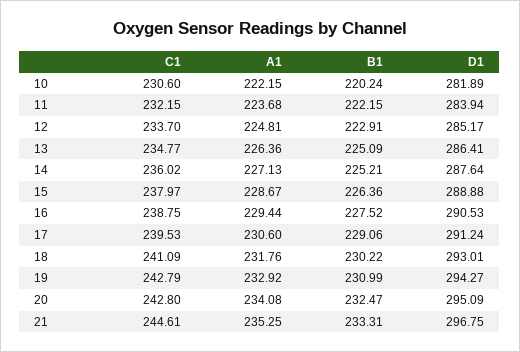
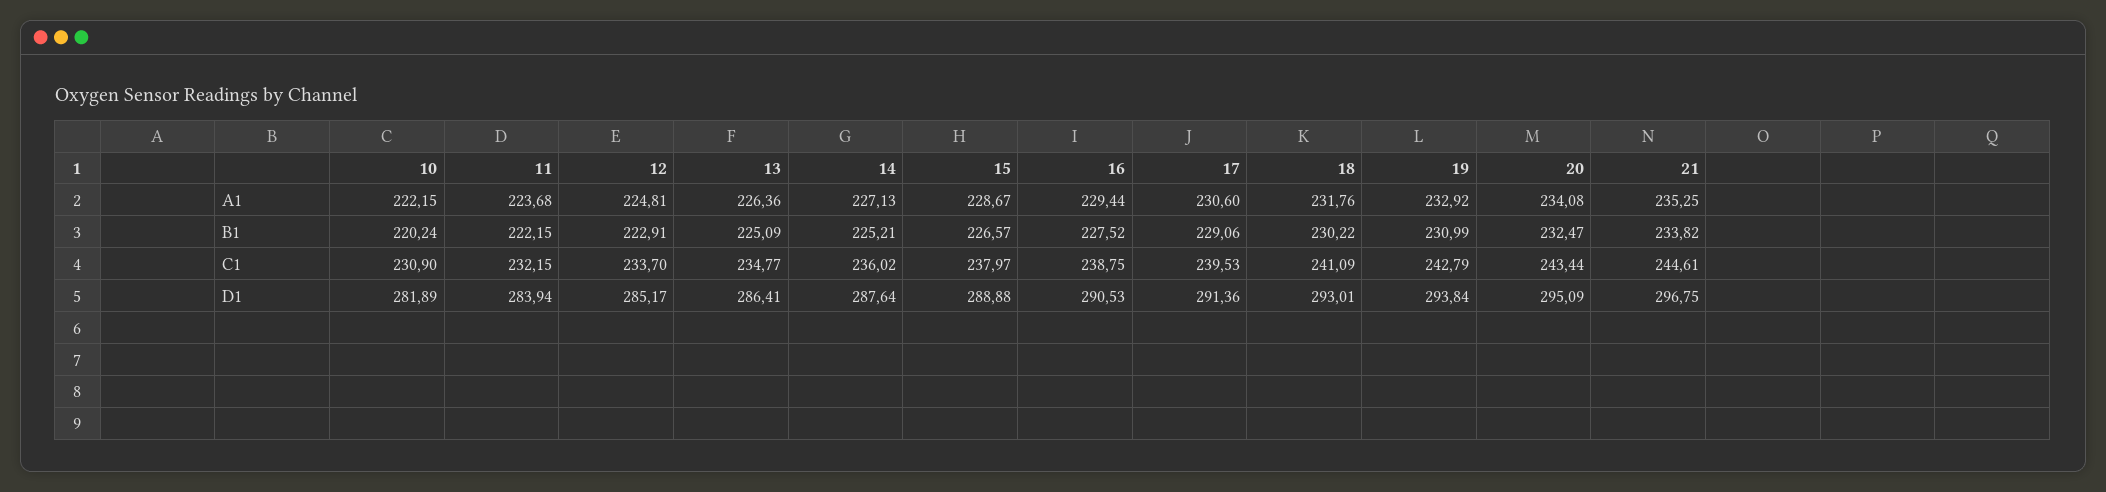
C1, 10: 230.6 -> 230.9
B1, 15: 226.36 -> 226.57
D1, 17: 291.24 -> 291.36
D1, 19: 294.27 -> 293.84
C1, 20: 242.8 -> 243.44
B1, 21: 233.31 -> 233.82

